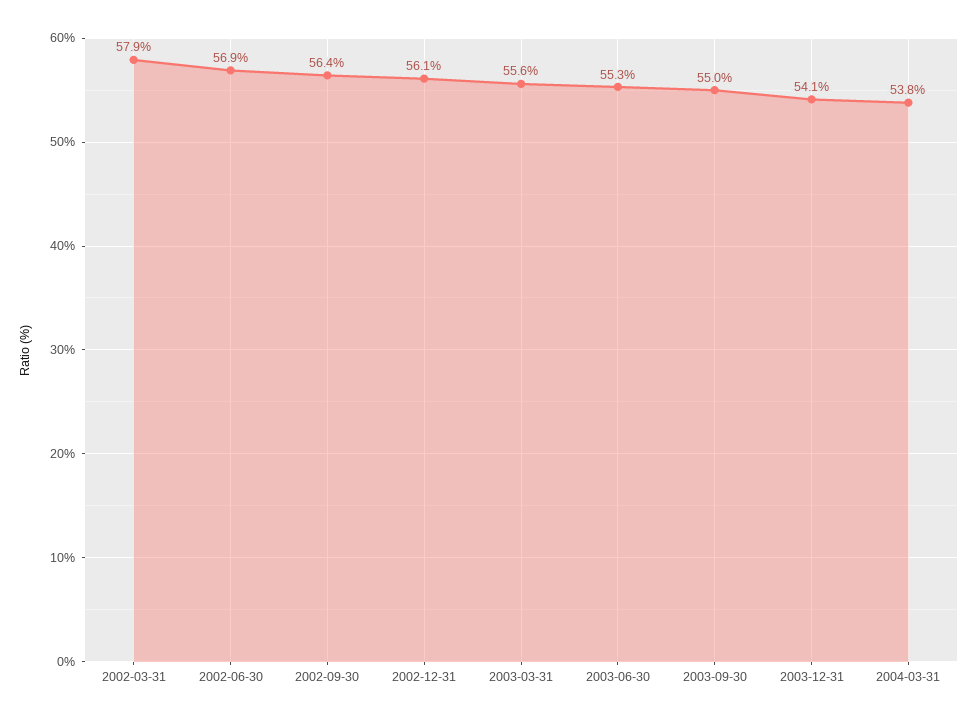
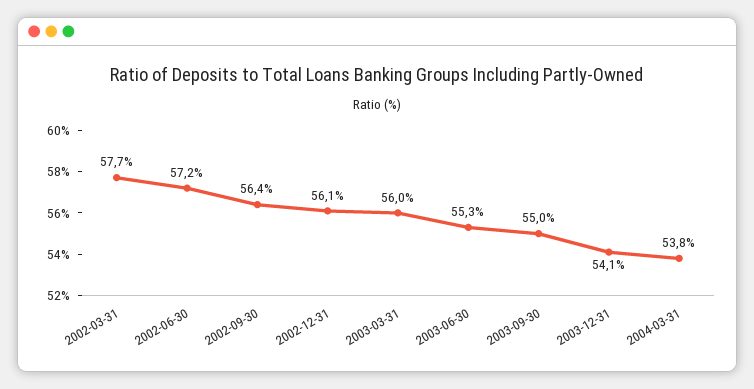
2002-03-31: 57.9 -> 57.7
2002-06-30: 56.9 -> 57.2
2003-03-31: 55.6 -> 56

